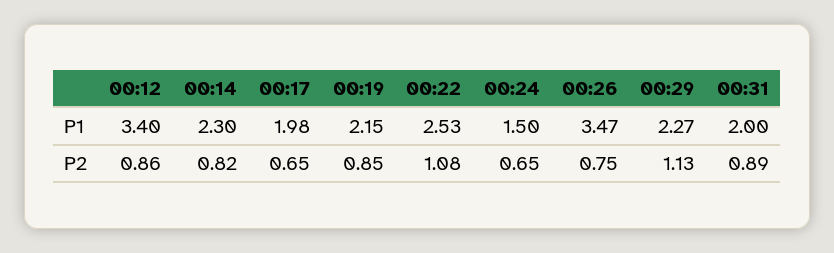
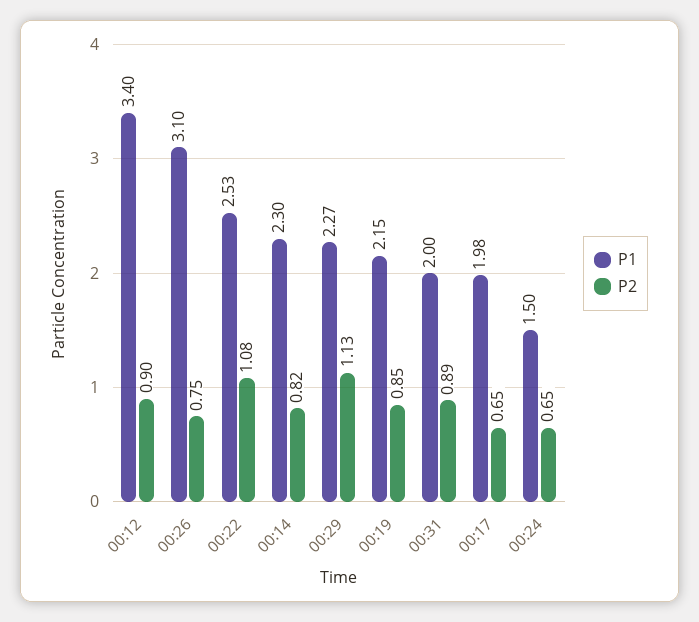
P1, 00:26: 3.47 -> 3.1
P2, 00:12: 0.86 -> 0.9

